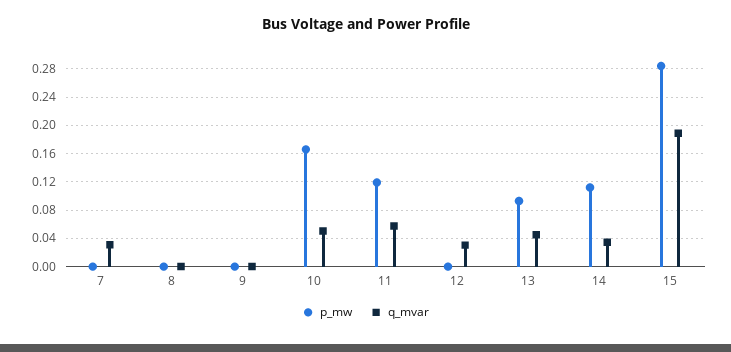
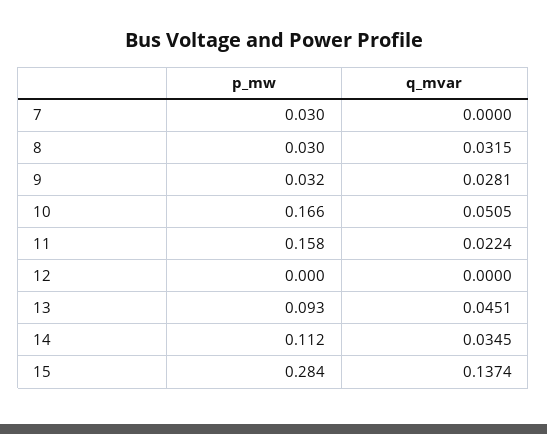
p_mw, 7: 0 -> 0.03
q_mvar, 7: 0.03 -> 0
p_mw, 8: 0 -> 0.03
q_mvar, 8: 0 -> 0.0315
p_mw, 9: 0 -> 0.032
q_mvar, 9: 0 -> 0.0281
p_mw, 11: 0.12 -> 0.158
q_mvar, 11: 0.06 -> 0.0224
q_mvar, 12: 0.03 -> 0
q_mvar, 15: 0.19 -> 0.1374

